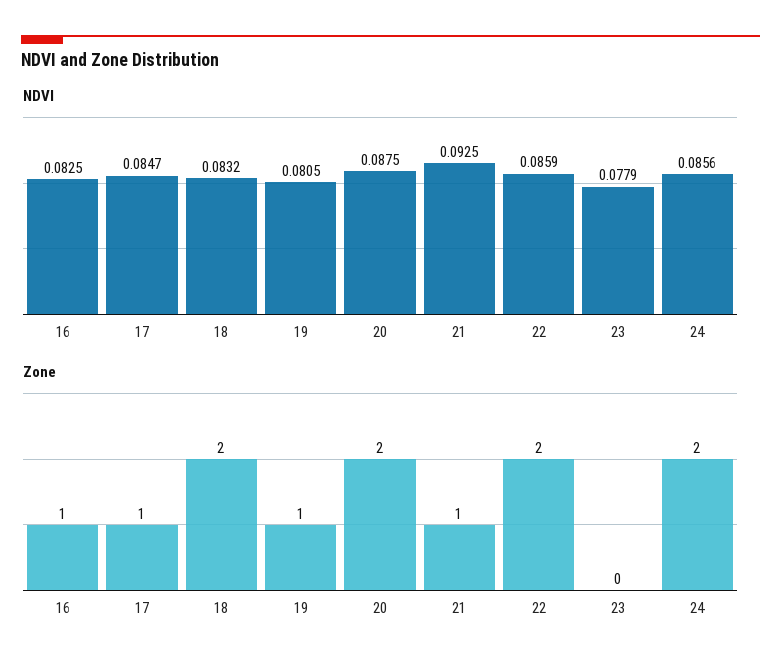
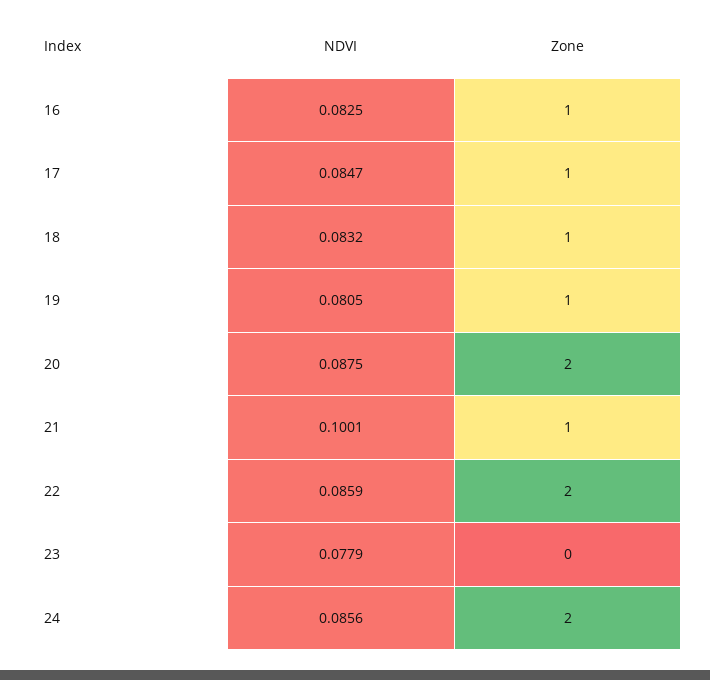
NDVI, 21: 0.0925 -> 0.1001
Zone, 18: 2 -> 1

